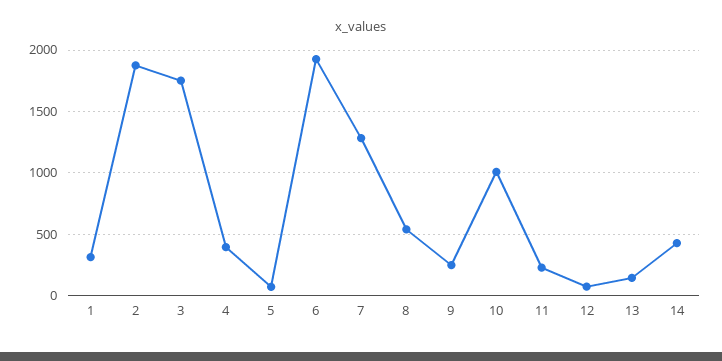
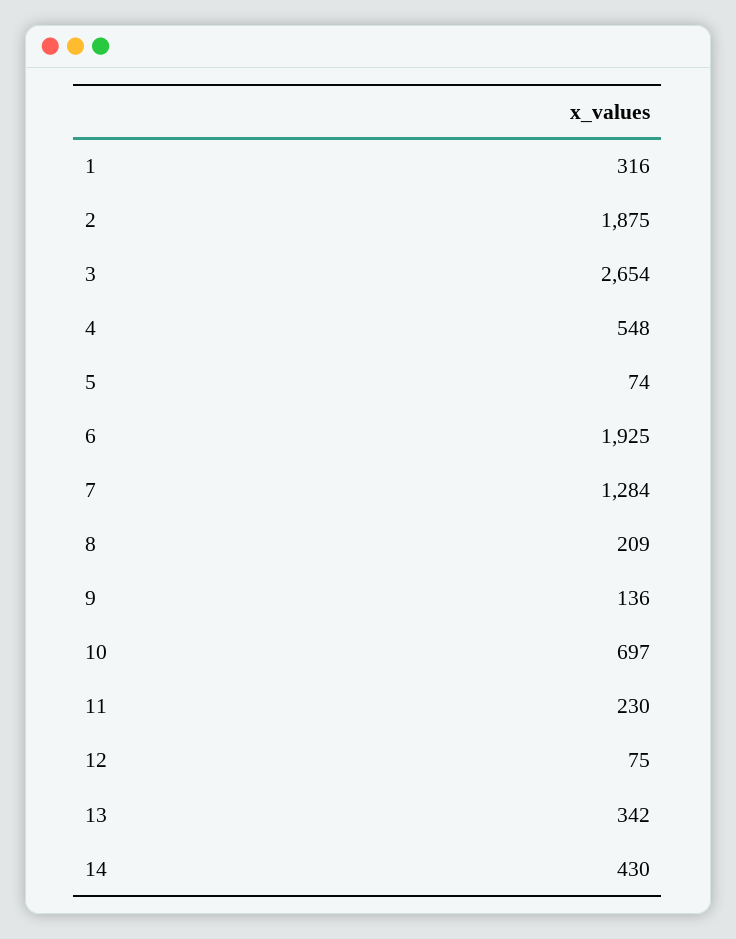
3: 1750 -> 2654
4: 400 -> 548
8: 550 -> 209
9: 250 -> 136
10: 1000 -> 697
13: 150 -> 342

